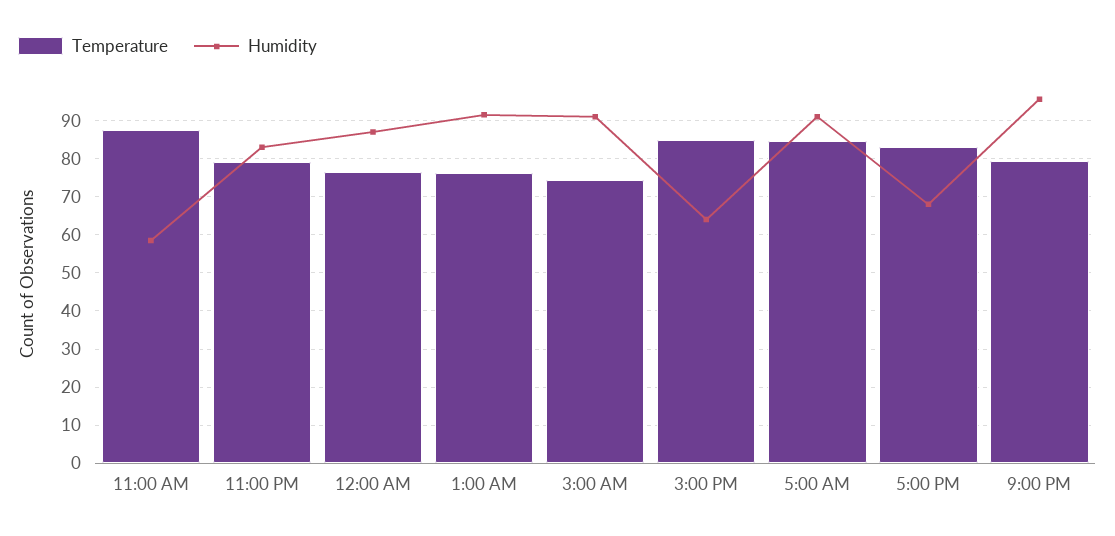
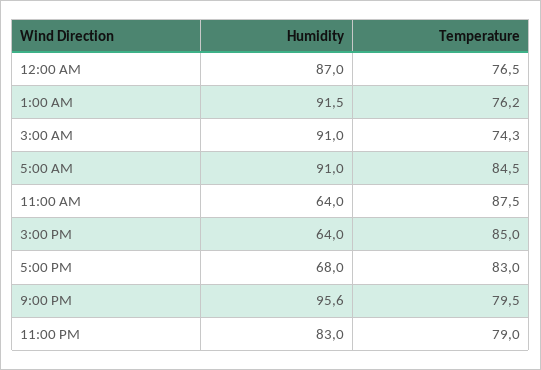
Humidity, 11:00 AM: 58 -> 64

